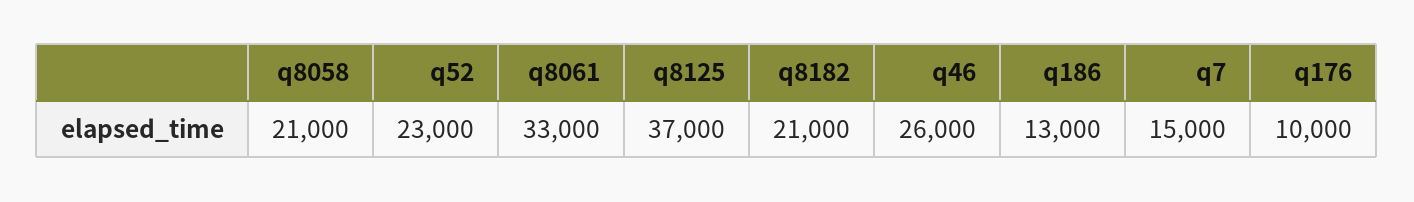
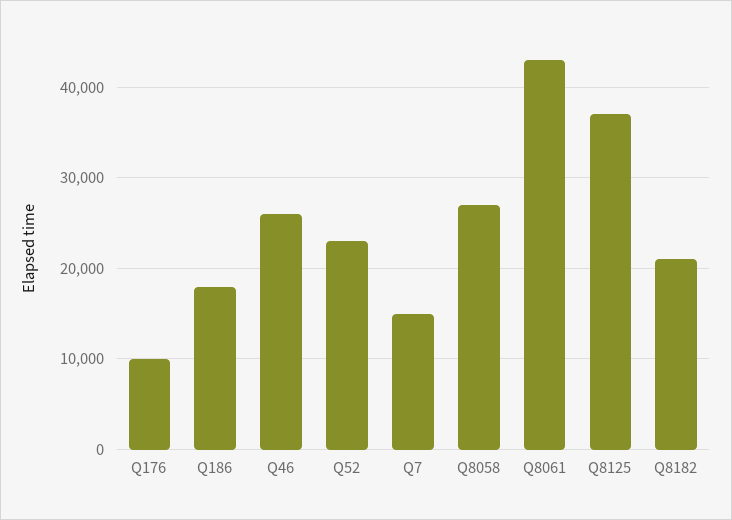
q8058: 21000 -> 27000
q8061: 33000 -> 43000
q186: 13000 -> 18000

